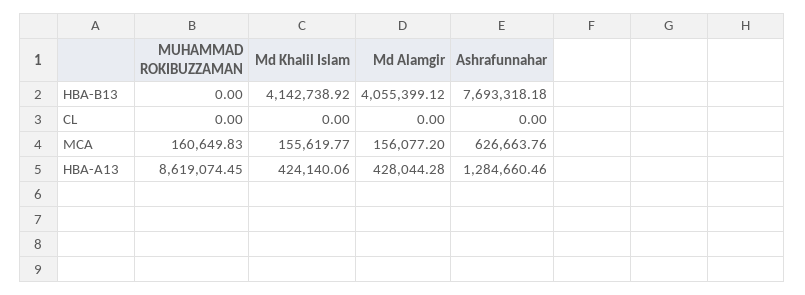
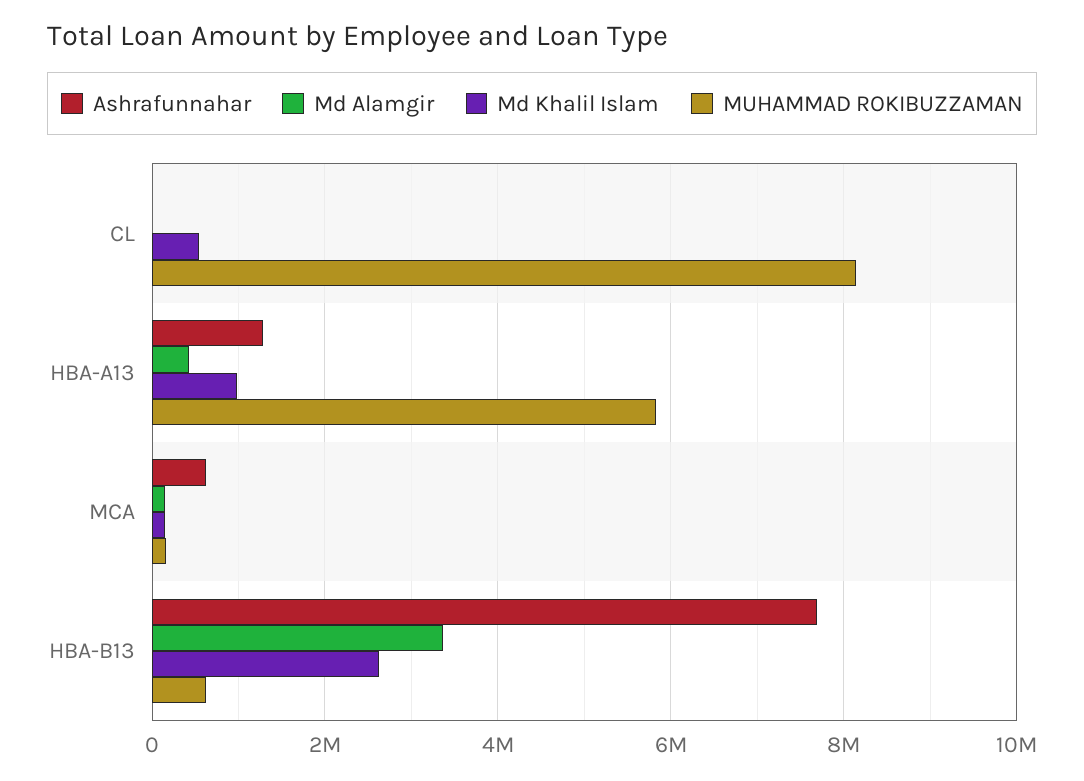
MUHAMMAD ROKIBUZZAMAN, HBA-B13: 0 -> 600000
Md Khalil Islam, HBA-B13: 4142738.92 -> 2600000
Md Alamgir, HBA-B13: 4055399.12 -> 3400000
MUHAMMAD ROKIBUZZAMAN, CL: 0 -> 8200000
Md Khalil Islam, CL: 0 -> 600000
MUHAMMAD ROKIBUZZAMAN, HBA-A13: 8619074.45 -> 5800000
Md Khalil Islam, HBA-A13: 424140.06 -> 1000000

